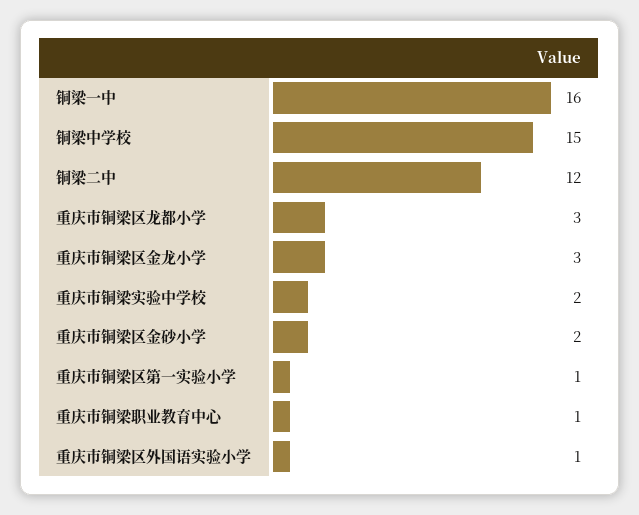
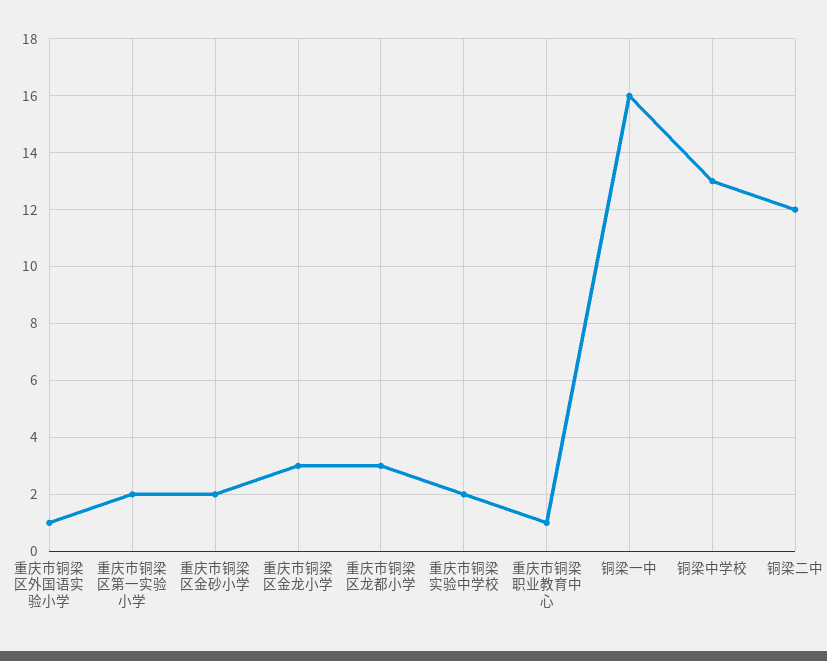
铜梁中学校: 15 -> 13
重庆市铜梁区第一实验小学: 1 -> 2

